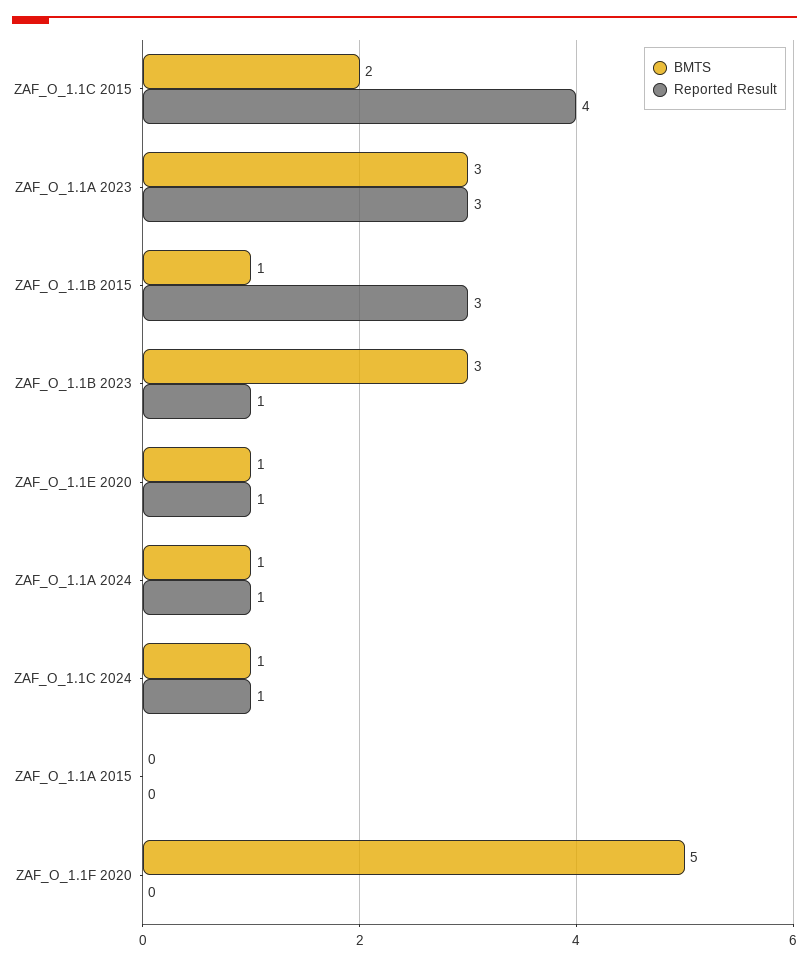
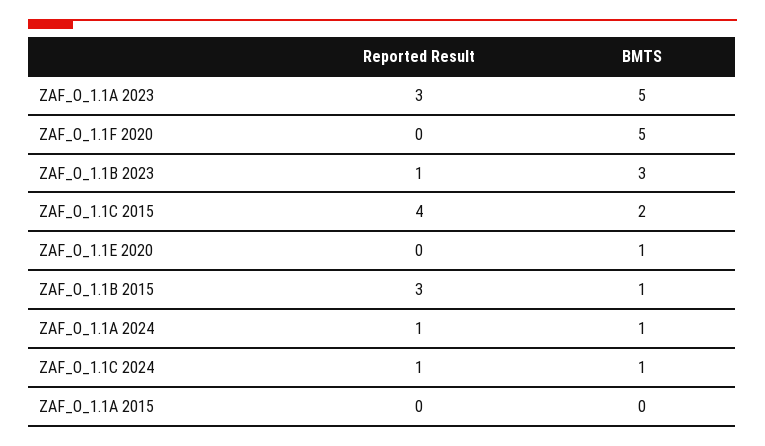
BMTS, ZAF_O_1.1A 2023: 3 -> 5
Reported Result, ZAF_O_1.1E 2020: 1 -> 0

